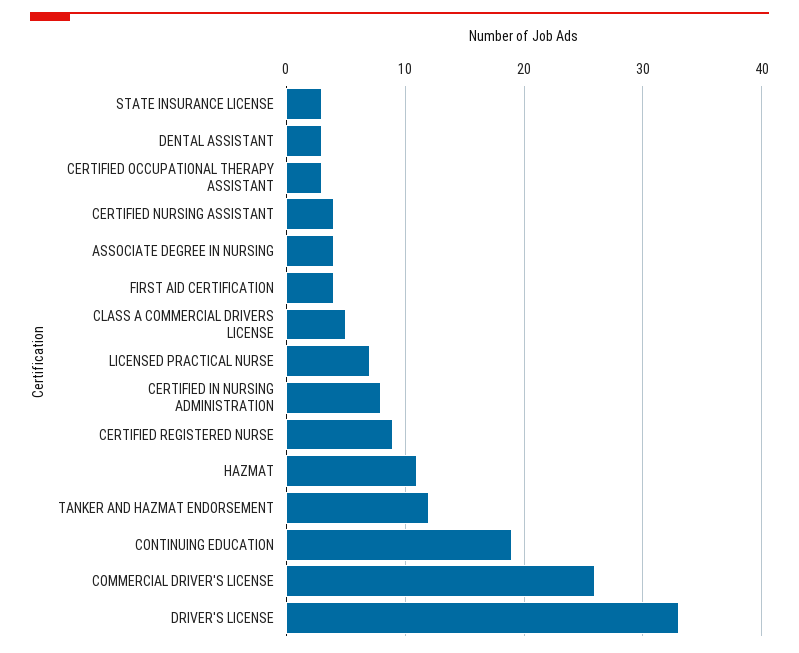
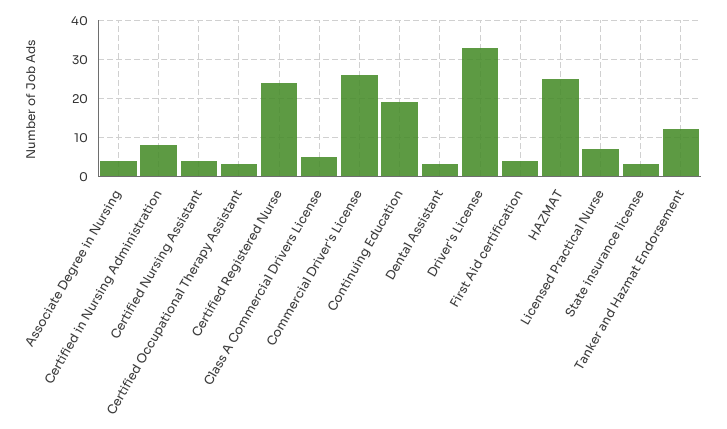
CERTIFIED REGISTERED NURSE: 9 -> 25
HAZMAT: 11 -> 25

